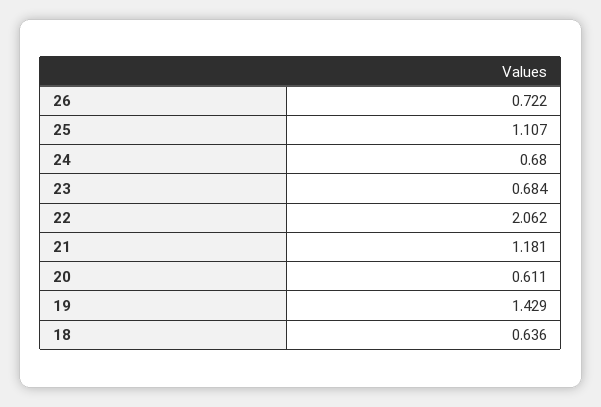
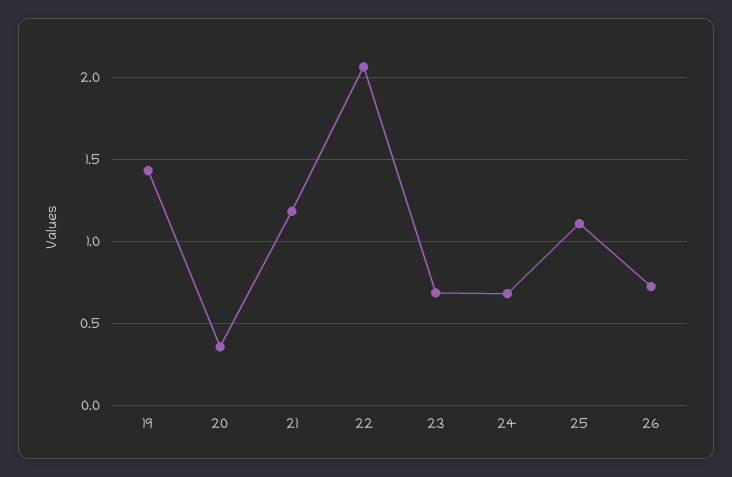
20: 0.611 -> 0.35
18: 0.636 -> none

